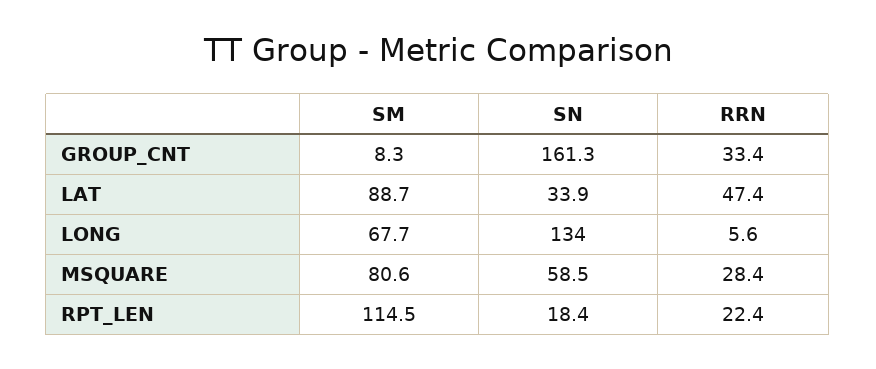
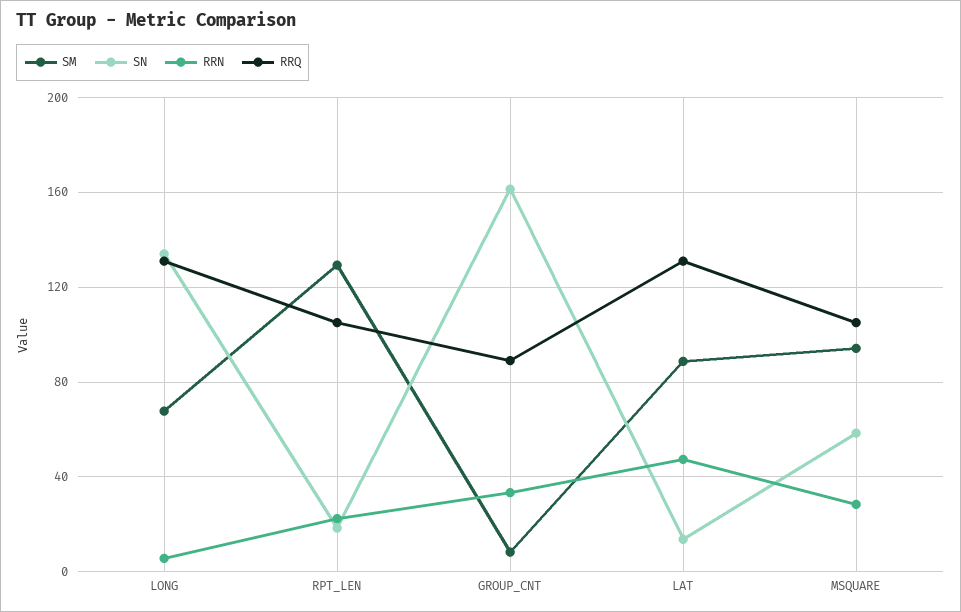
SN, LAT: 33.9 -> 15
SM, MSQUARE: 80.6 -> 95
SM, RPT_LEN: 114.5 -> 130
RRQ, LONG: none -> 130
RRQ, RPT_LEN: none -> 105
RRQ, GROUP_CNT: none -> 90
RRQ, LAT: none -> 130
RRQ, MSQUARE: none -> 105

